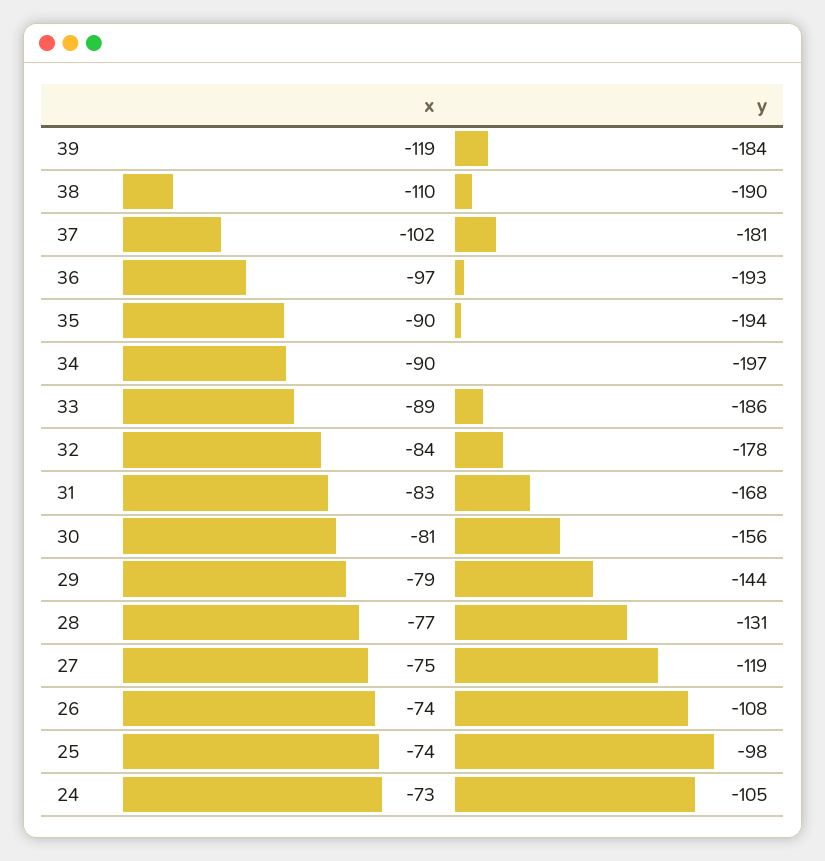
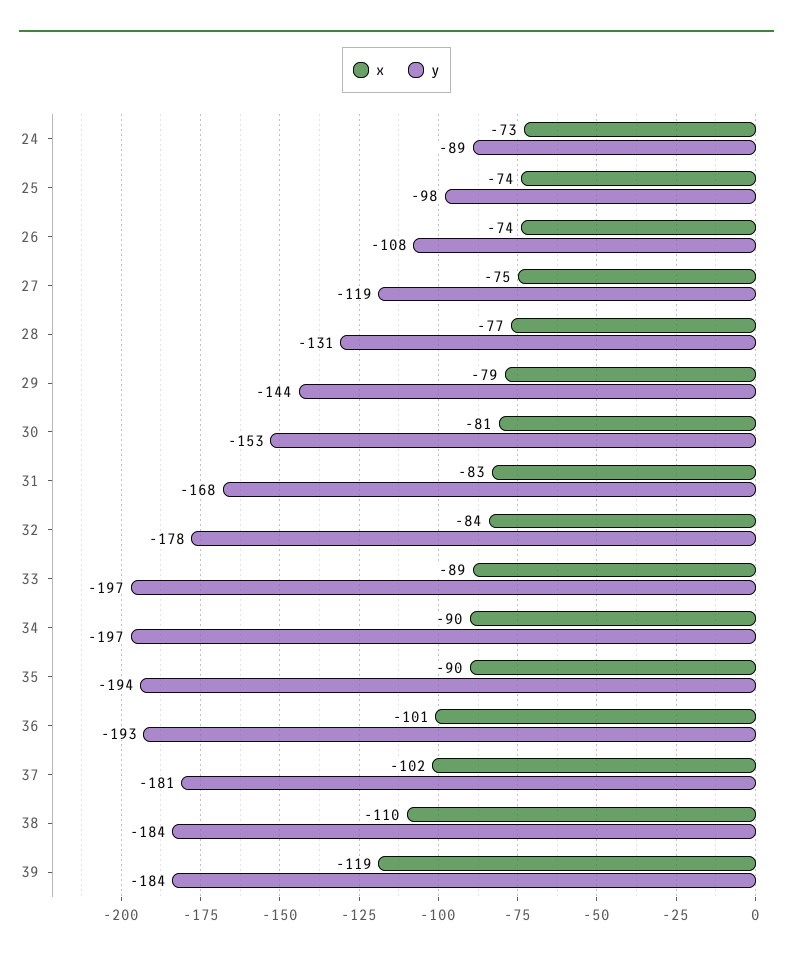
y, 38: -190 -> -184
x, 36: -97 -> -101
y, 33: -186 -> -197
y, 30: -156 -> -153
y, 24: -105 -> -89

